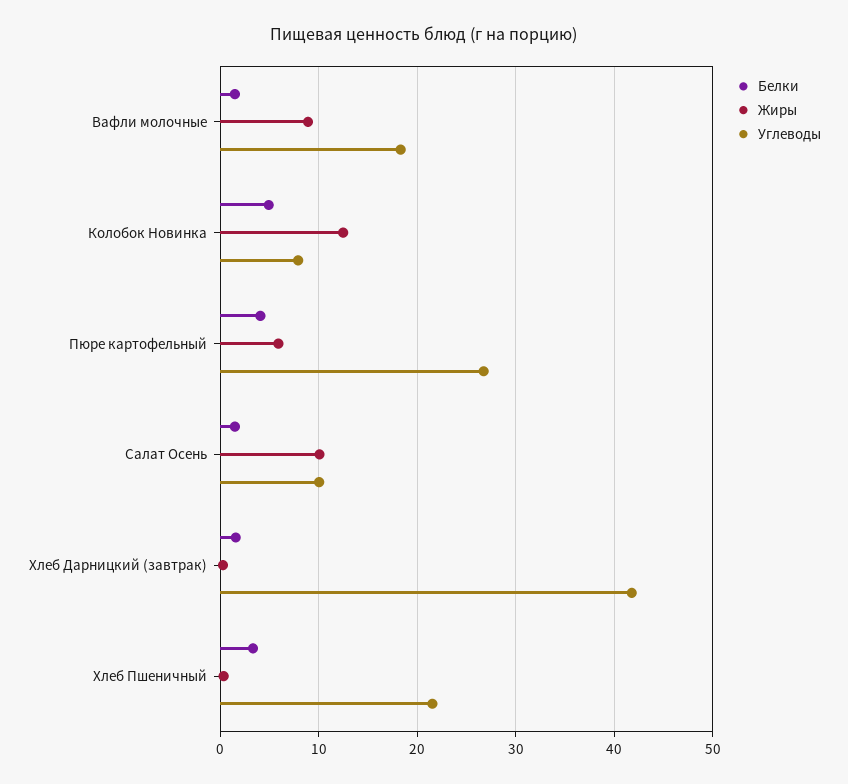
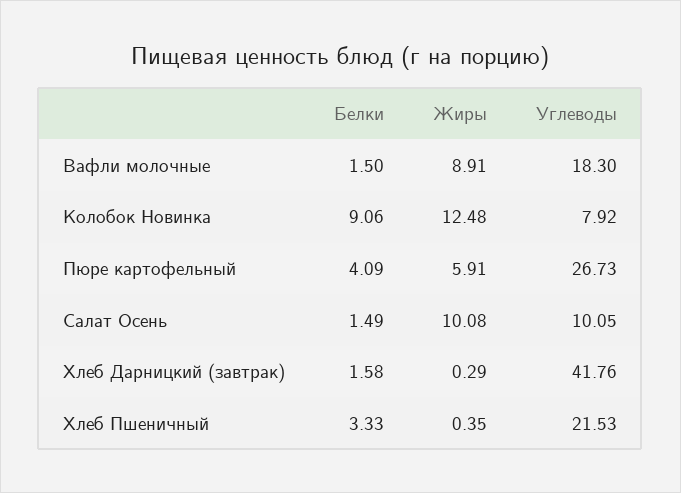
Белки, Колобок Новинка: 5 -> 9.06

